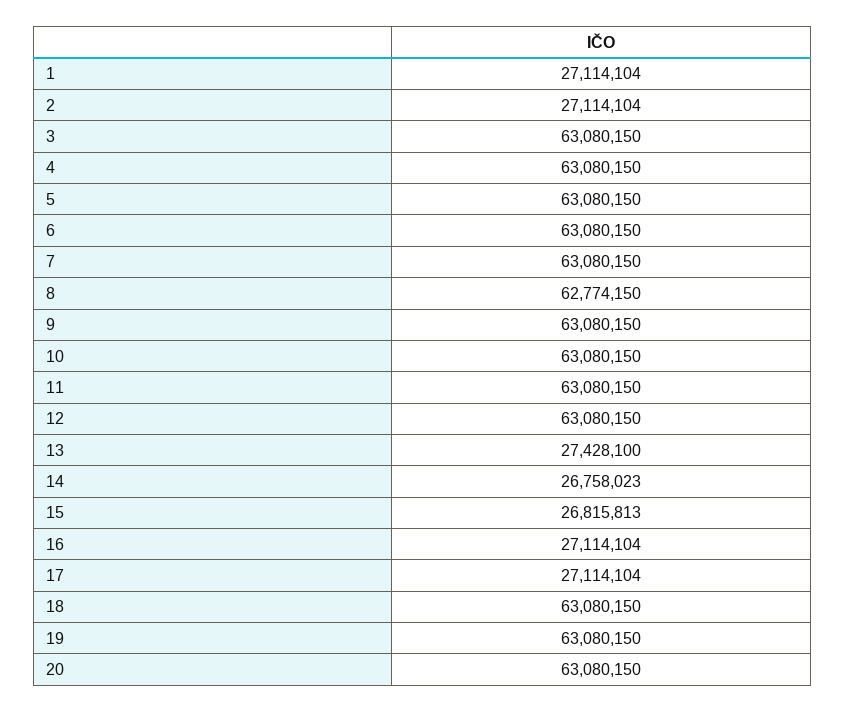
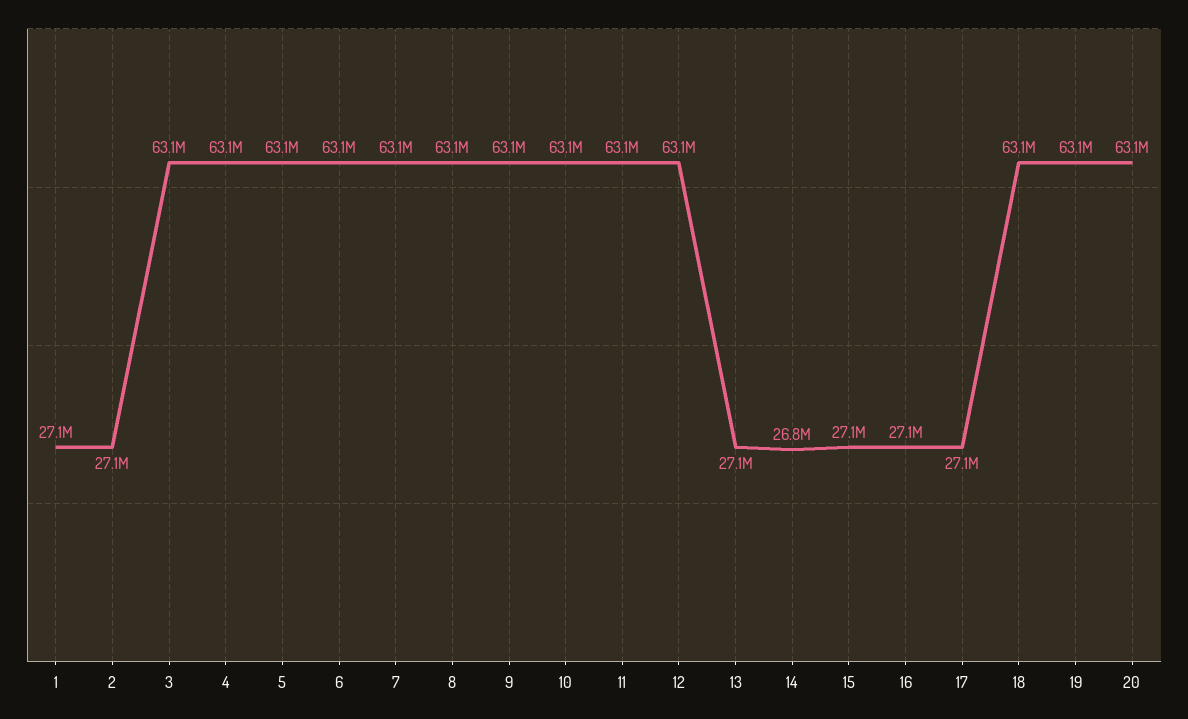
8: 62774150 -> 63100000
13: 27428100 -> 27100000
15: 26815813 -> 27100000

